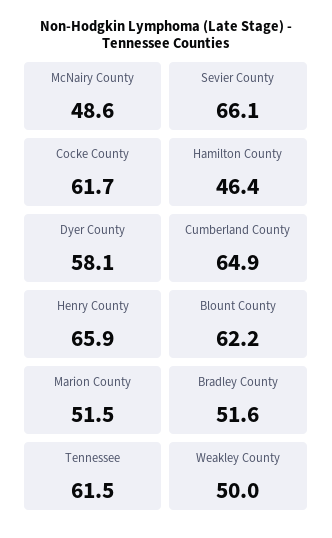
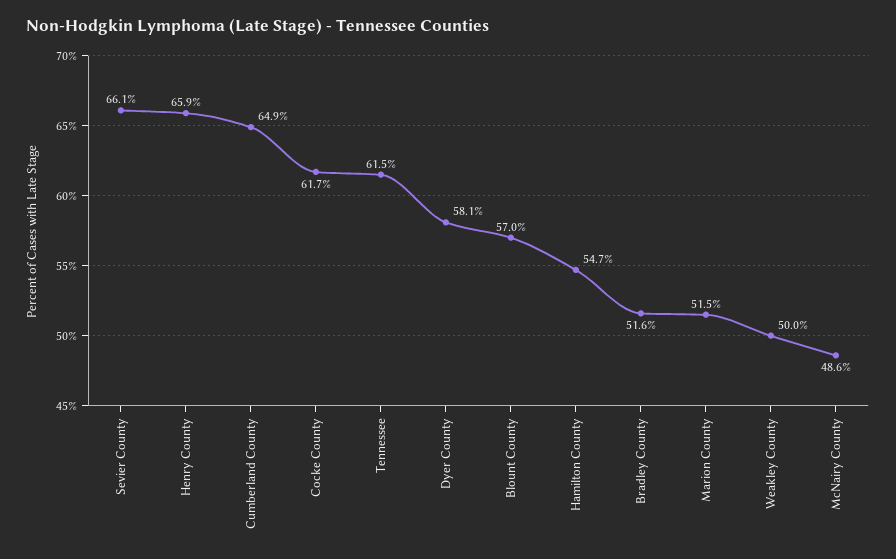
Hamilton County: 46.4 -> 54.7
Blount County: 62.2 -> 57

